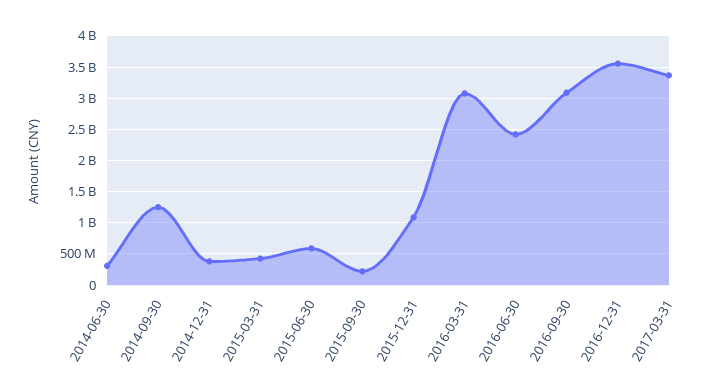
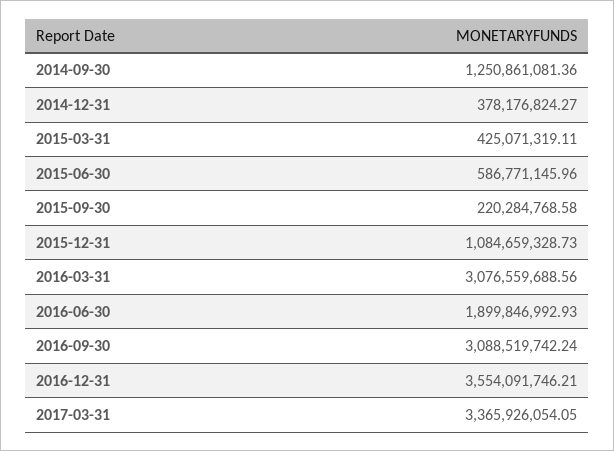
2014-06-30: 300000000 -> none
2016-06-30: 2400000000 -> 1899846992.93

